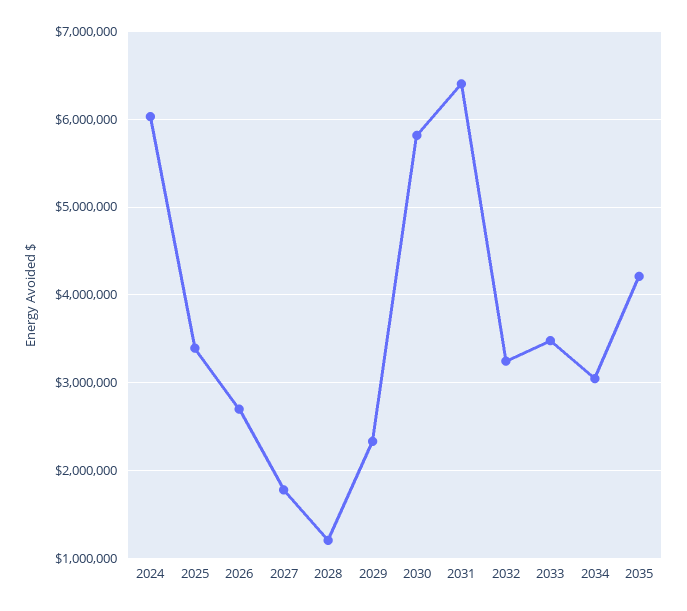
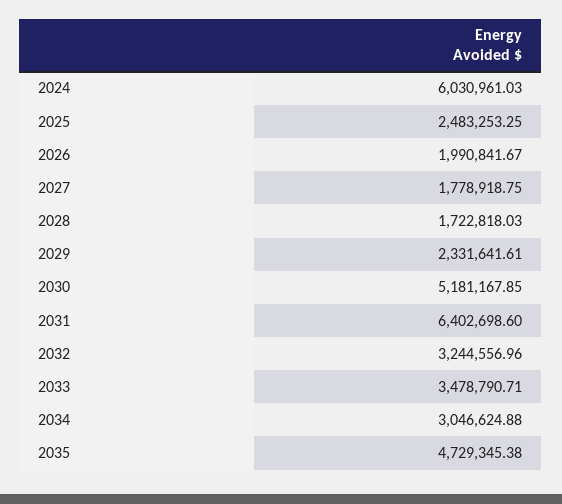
2025: 3400000 -> 2483253.25
2026: 2700000 -> 1990841.67
2028: 1200000 -> 1722818.03
2030: 5800000 -> 5181167.85
2035: 4200000 -> 4729345.38

